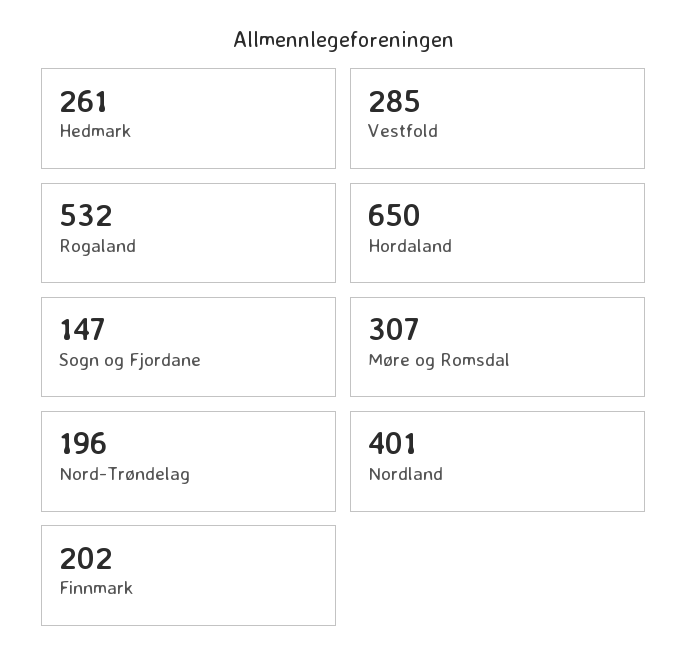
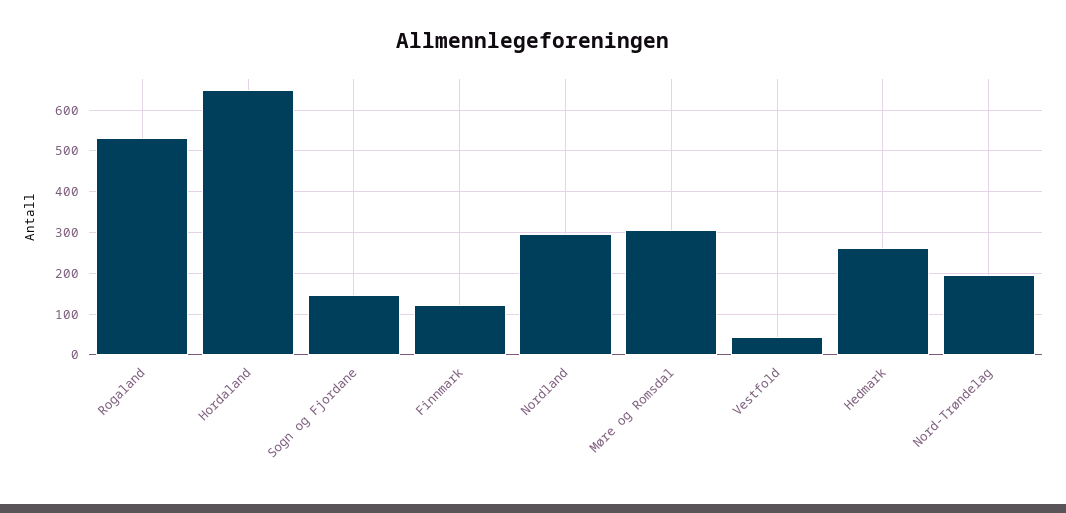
Vestfold: 285 -> 40
Nordland: 401 -> 300
Finnmark: 202 -> 120

